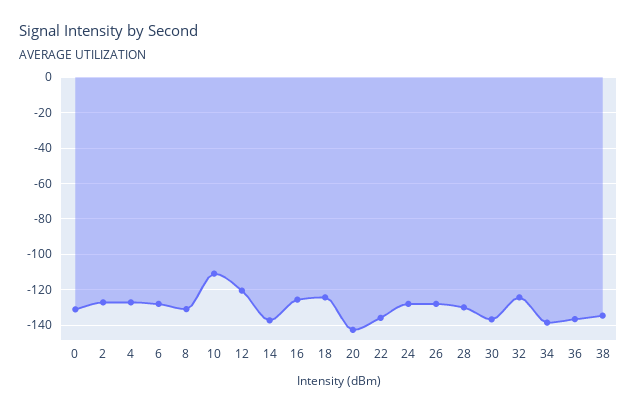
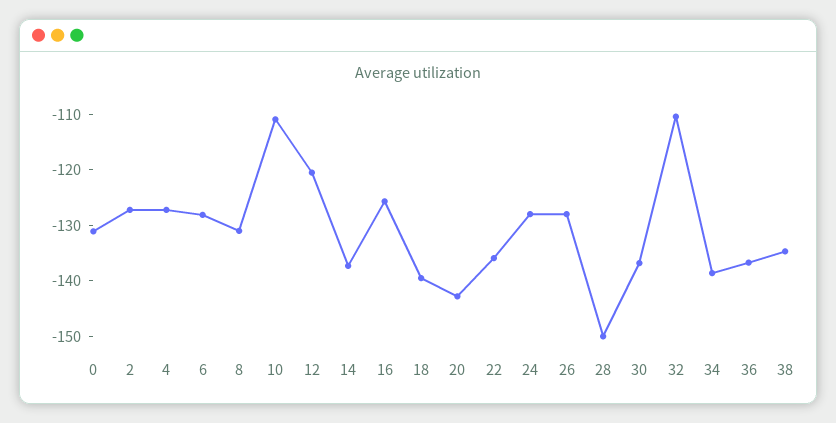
18: -125 -> -140
28: -130 -> -150
32: -125 -> -110

